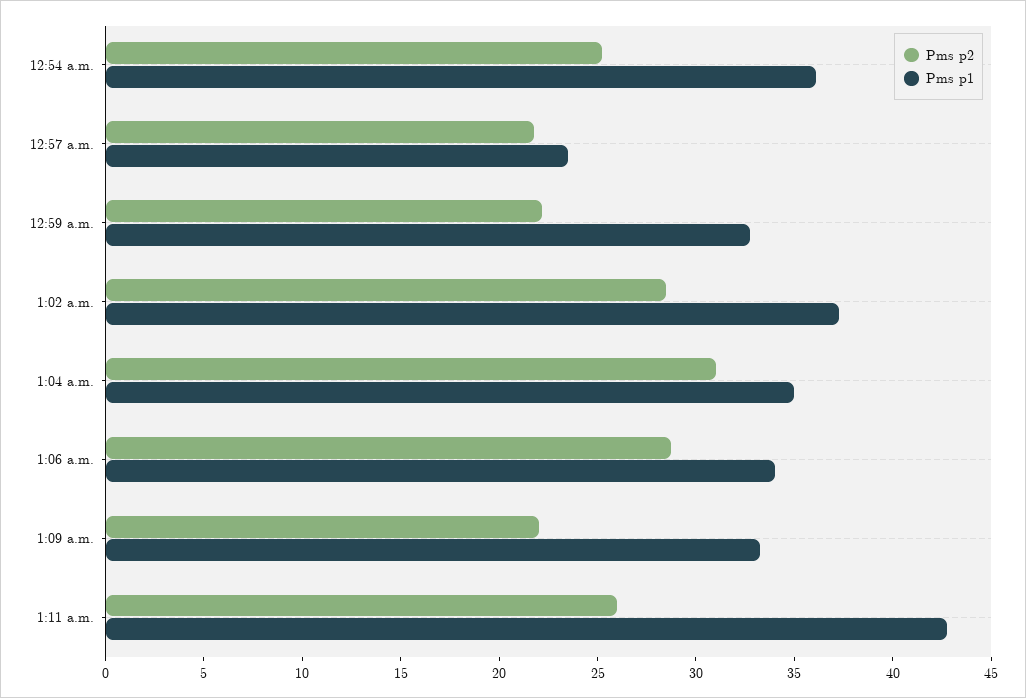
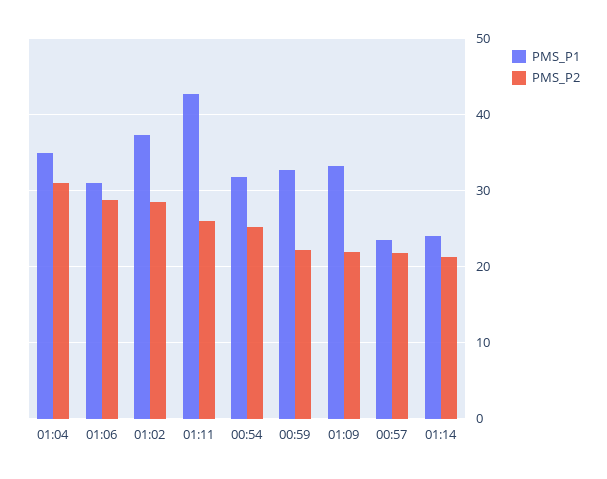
Pms p1, 12:54 a.m.: 36 -> 32
Pms p1, 1:06 a.m.: 34 -> 31
Pms p1, 01:14: none -> 24
Pms p2, 01:14: none -> 21

